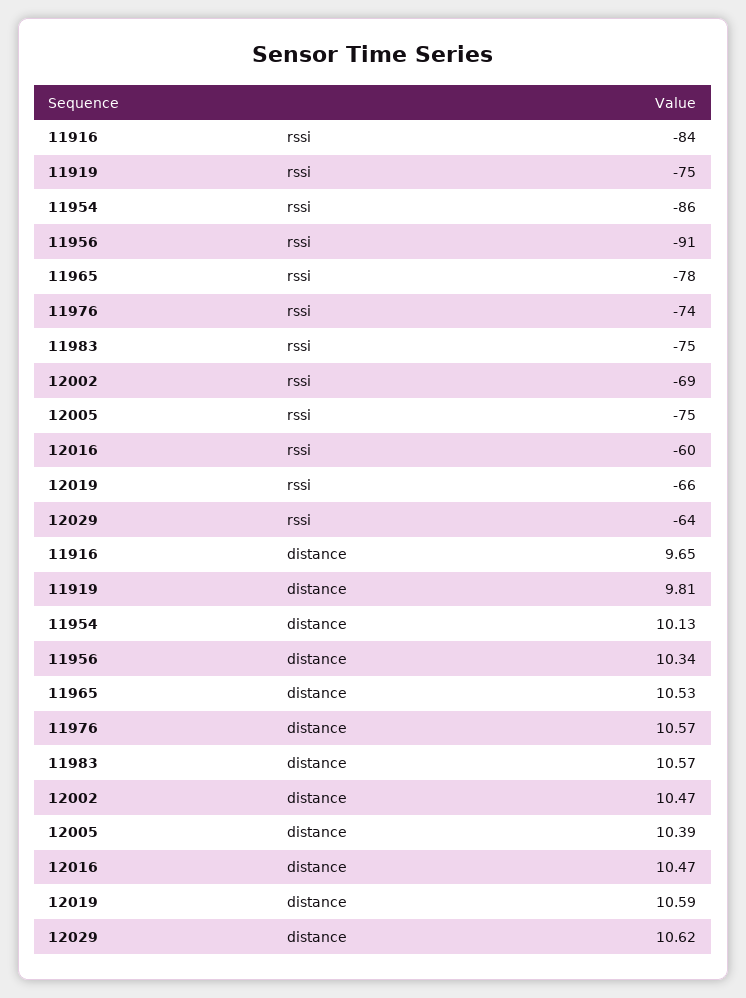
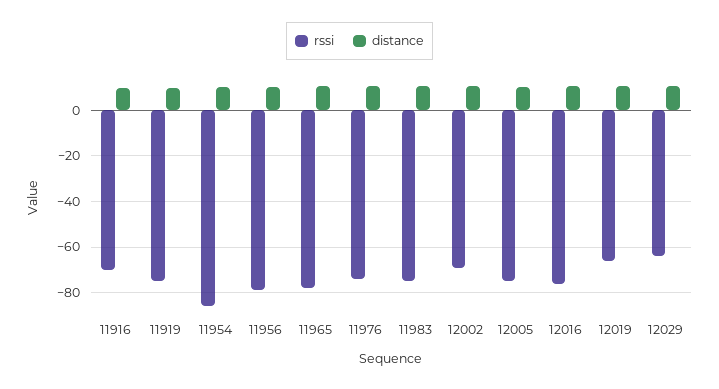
rssi, 11916: -84 -> -70
rssi, 11956: -91 -> -80
rssi, 12016: -60 -> -75

